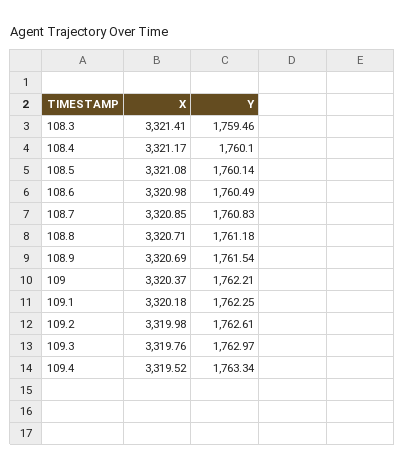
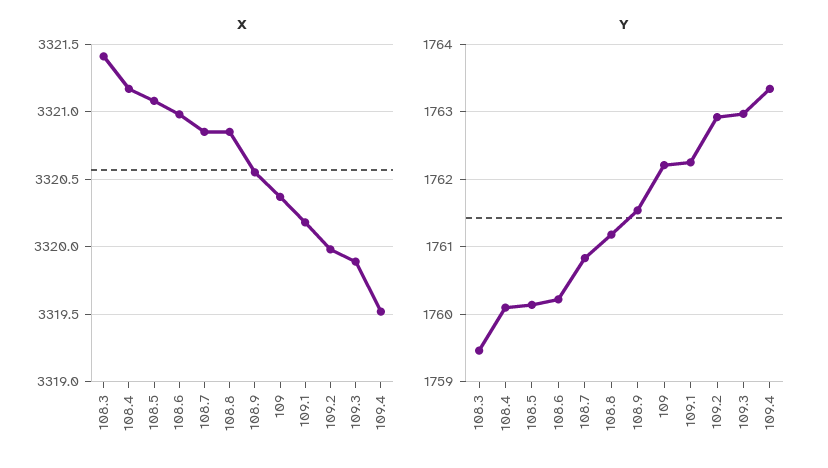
Y, 108.6: 1760.49 -> 1760.2
X, 108.8: 3320.71 -> 3320.85
X, 108.9: 3320.69 -> 3320.55
Y, 109.2: 1762.61 -> 1762.9
X, 109.3: 3319.76 -> 3319.9

